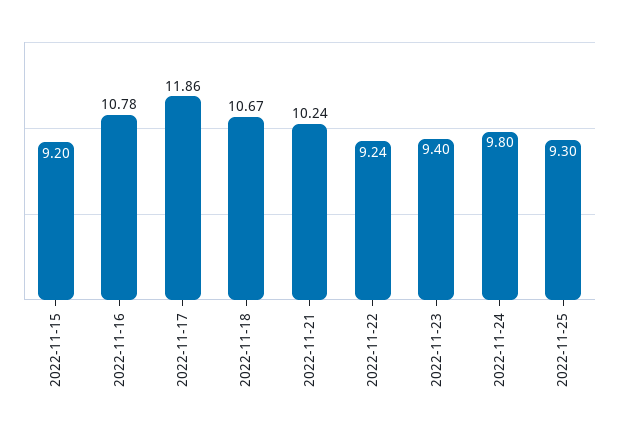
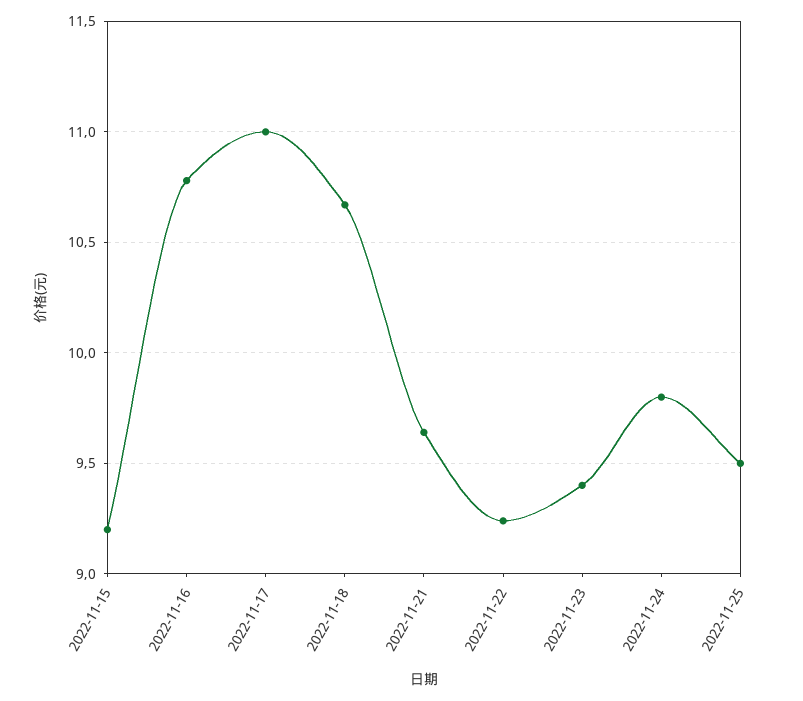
2022-11-17: 11.86 -> 11
2022-11-21: 10.24 -> 9.65
2022-11-25: 9.3 -> 9.5

